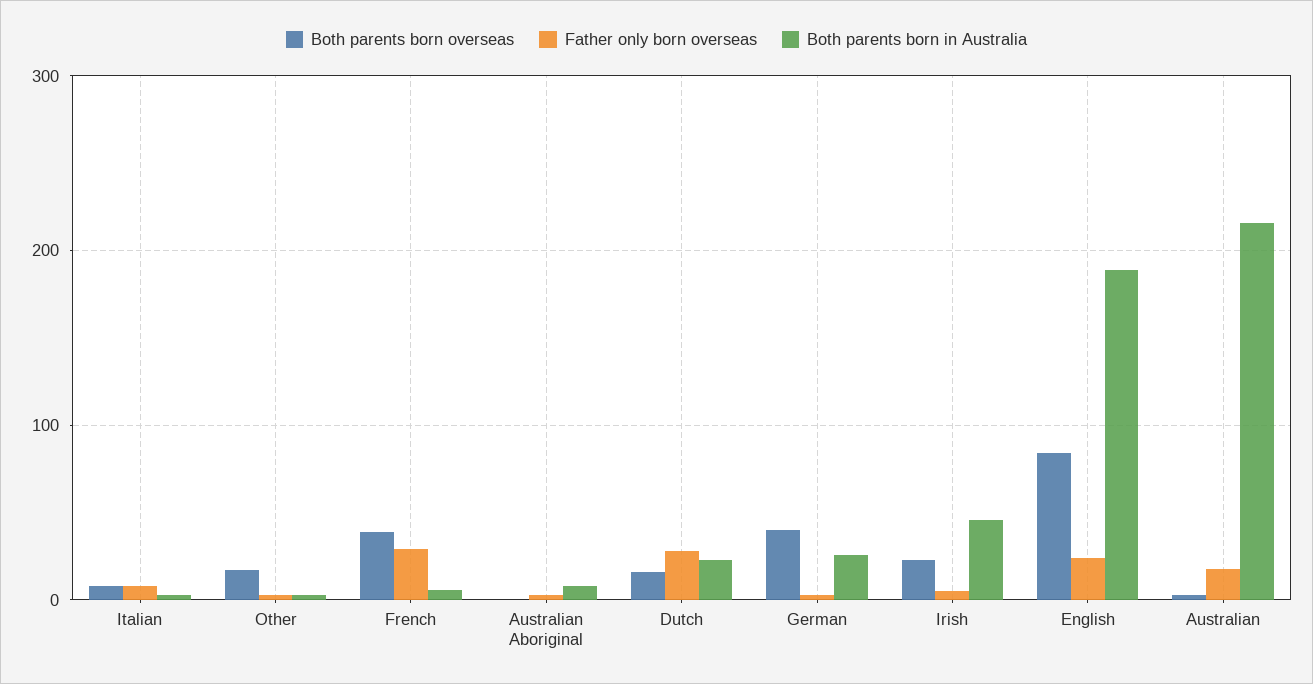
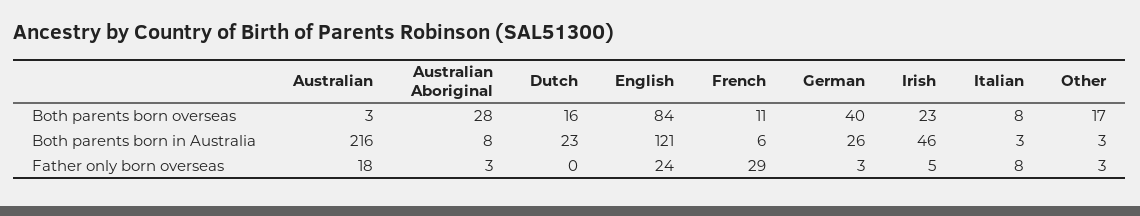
Both parents born overseas, French: 40 -> 11
Both parents born overseas, Australian Aboriginal: 0 -> 28
Father only born overseas, Dutch: 30 -> 0
Both parents born in Australia, English: 190 -> 121

